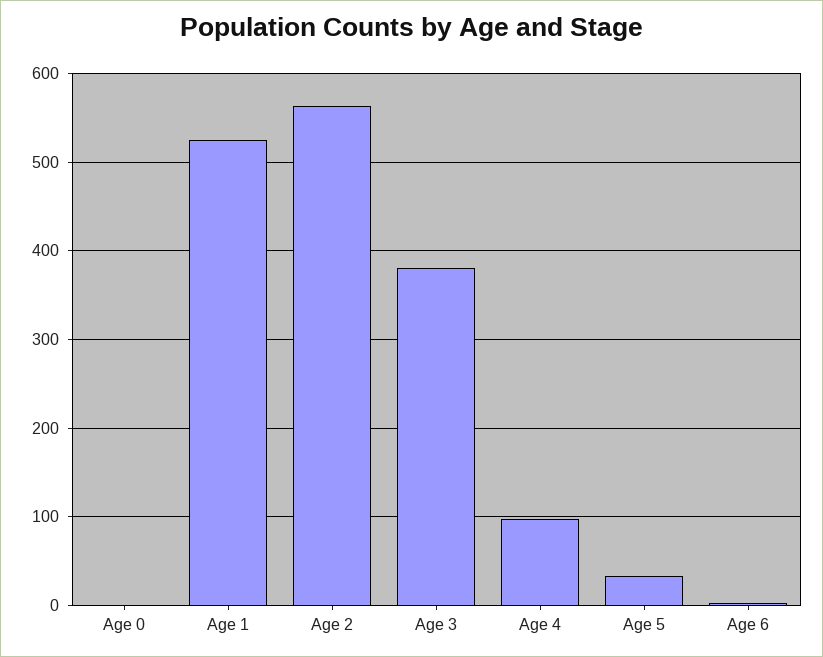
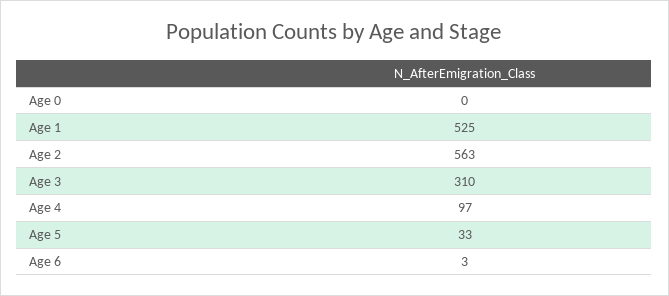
Age 3: 380 -> 310

